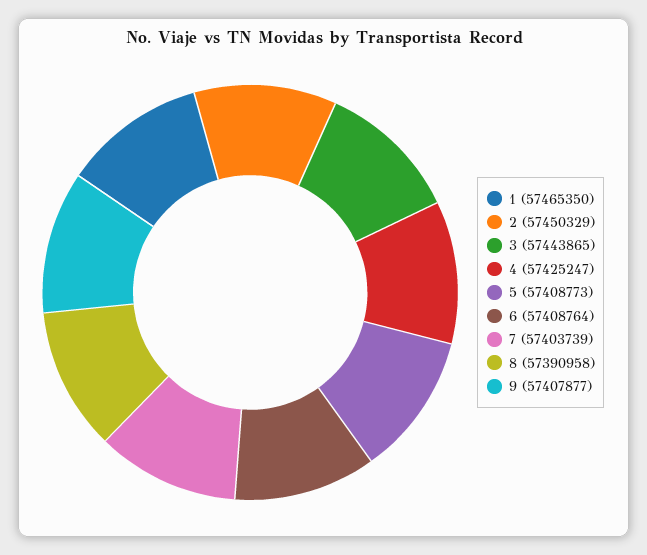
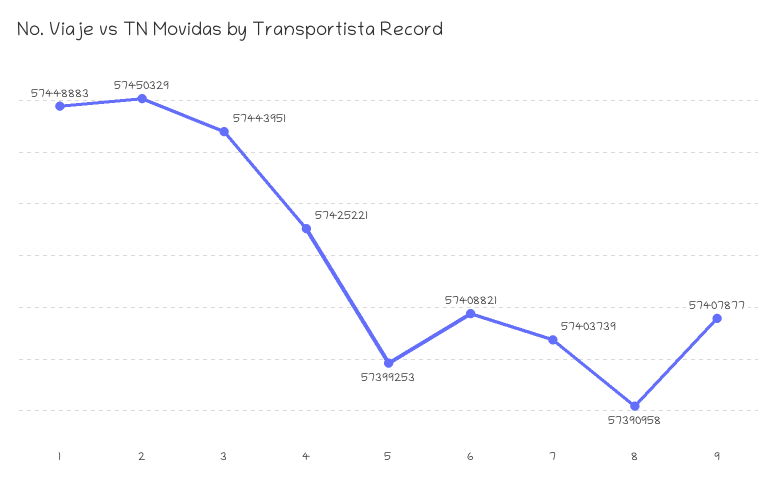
1: 57465350 -> 57448883
3: 57443865 -> 57443951
4: 57425247 -> 57425221
5: 57408773 -> 57399253
6: 57408764 -> 57408821

